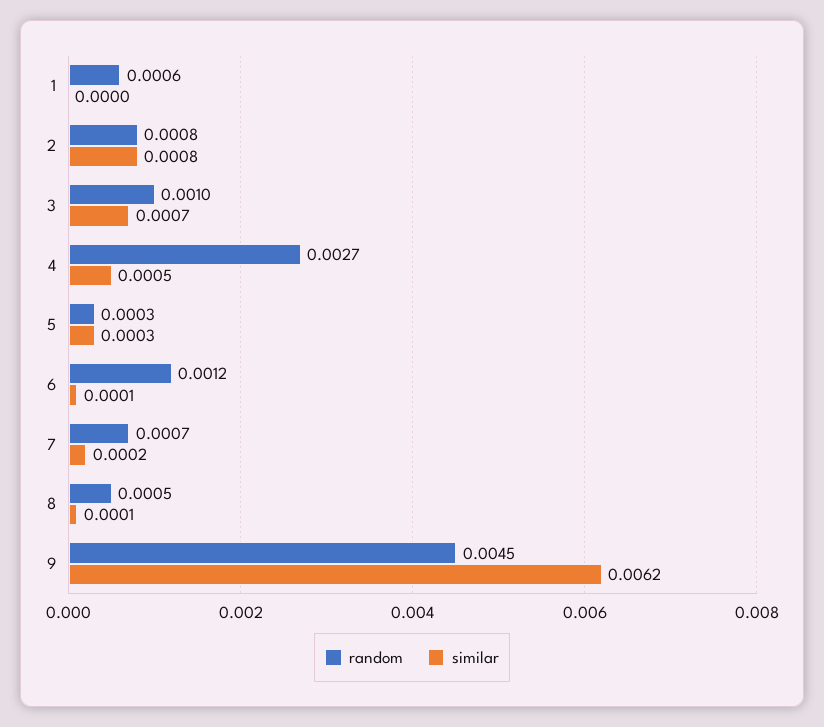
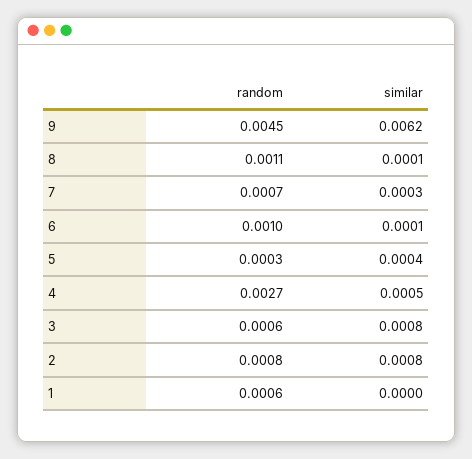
random, 3: 0.001 -> 0.0006
similar, 3: 0.0007 -> 0.0008
similar, 5: 0.0003 -> 0.0004
random, 6: 0.0012 -> 0.001
similar, 7: 0.0002 -> 0.0003
random, 8: 0.0005 -> 0.0011

